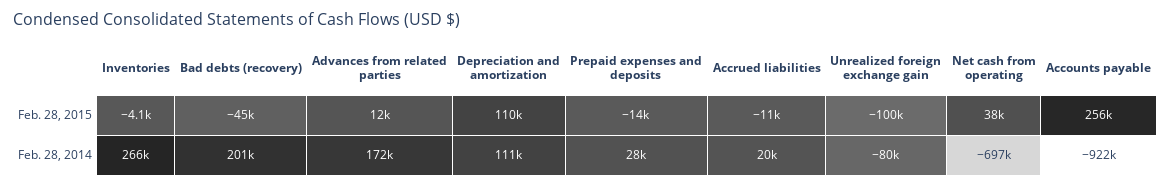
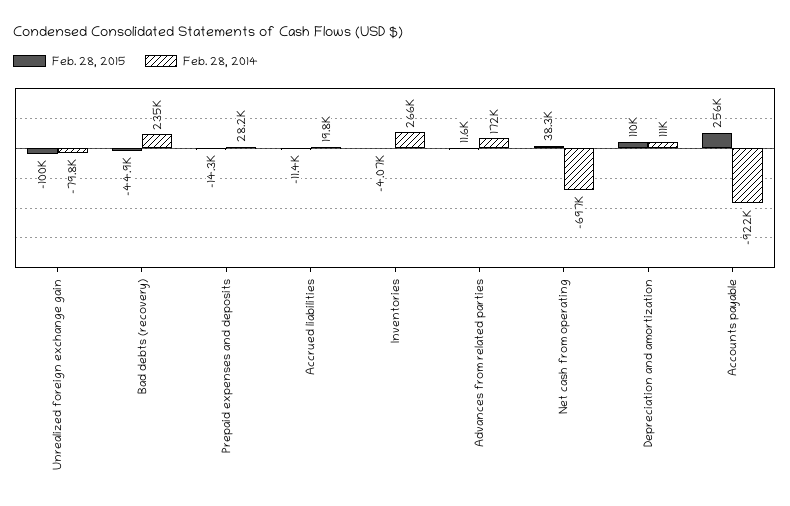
Feb. 28, 2014, Bad debts (recovery): 201000 -> 235000

